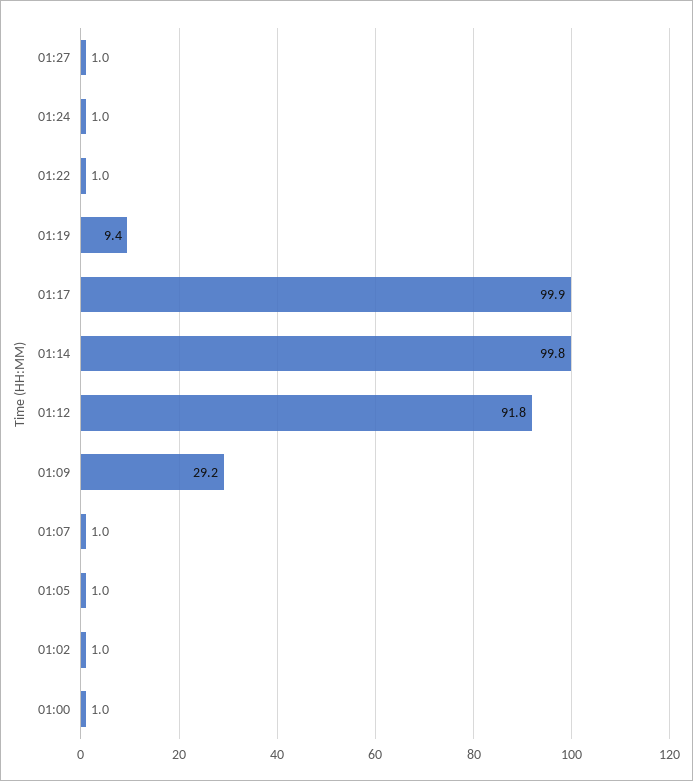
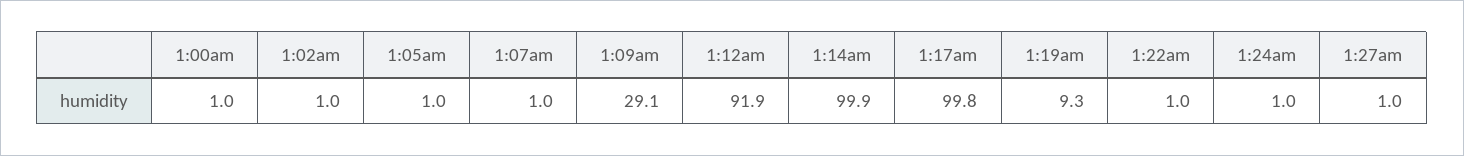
01:19: 9.4 -> 9.3
01:17: 99.9 -> 99.8
01:14: 99.8 -> 99.9
01:12: 91.8 -> 91.9
01:09: 29.2 -> 29.1

